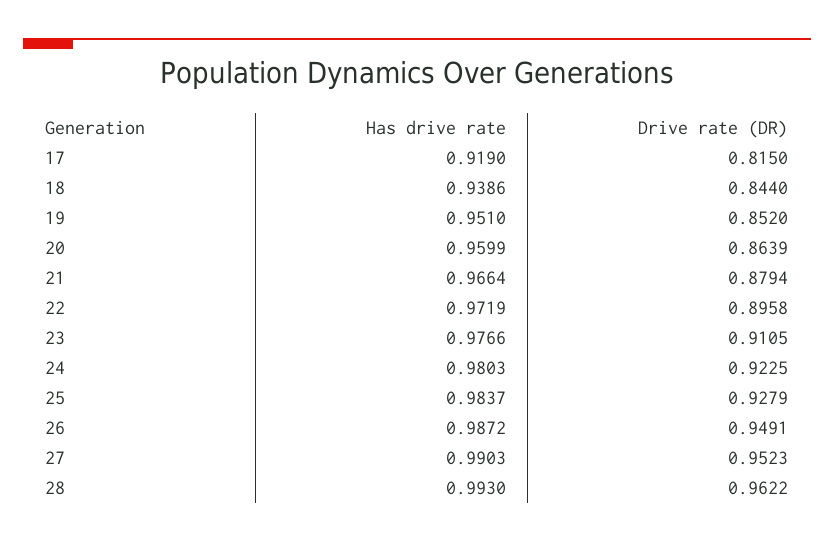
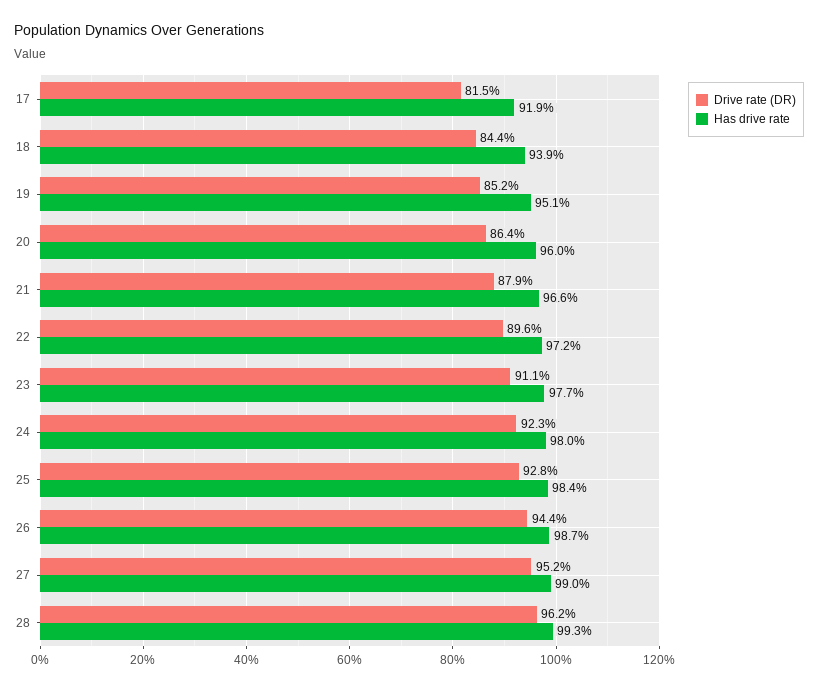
Drive rate (DR), 26: 0.9491 -> 0.944

